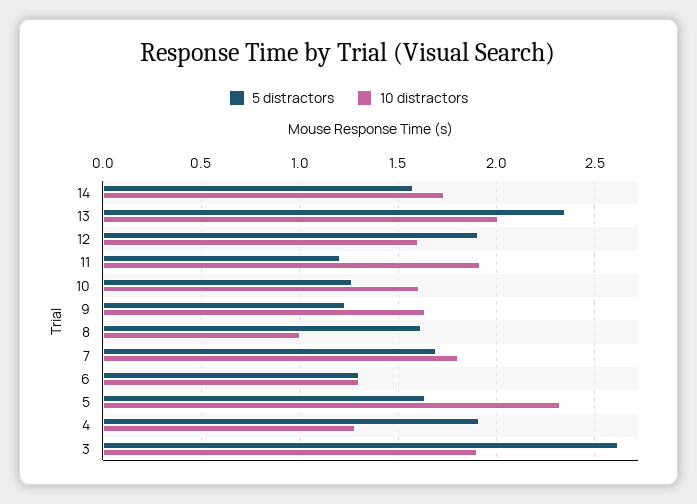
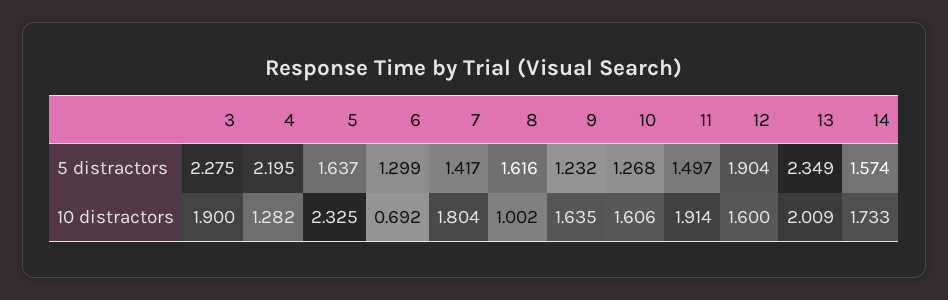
5 distractors, 11: 1.2 -> 1.497
5 distractors, 7: 1.7 -> 1.417
10 distractors, 6: 1.3 -> 0.692
5 distractors, 4: 1.9 -> 2.195
5 distractors, 3: 2.6 -> 2.275

